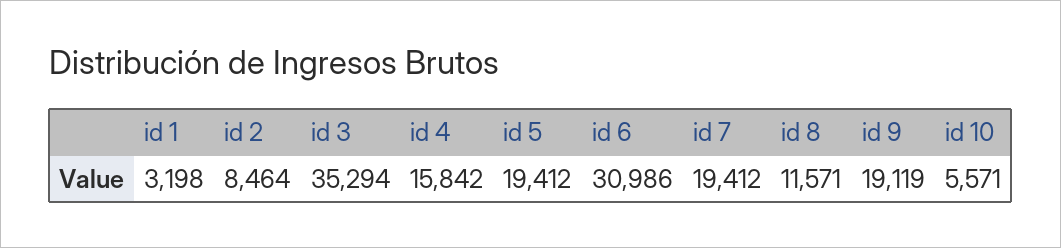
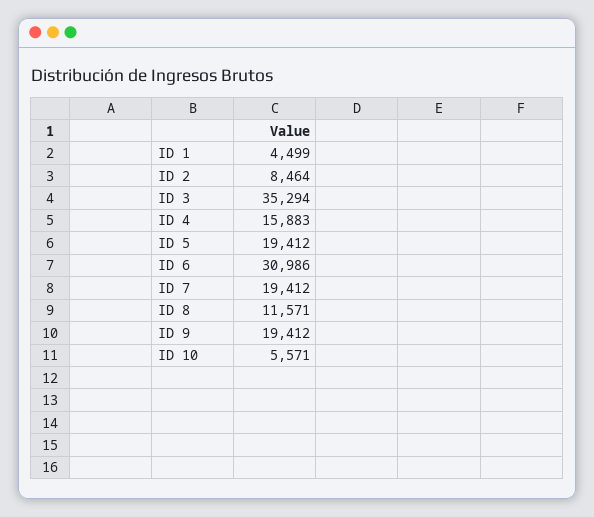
id 1: 3198 -> 4499
id 4: 15842 -> 15883
id 9: 19119 -> 19412

